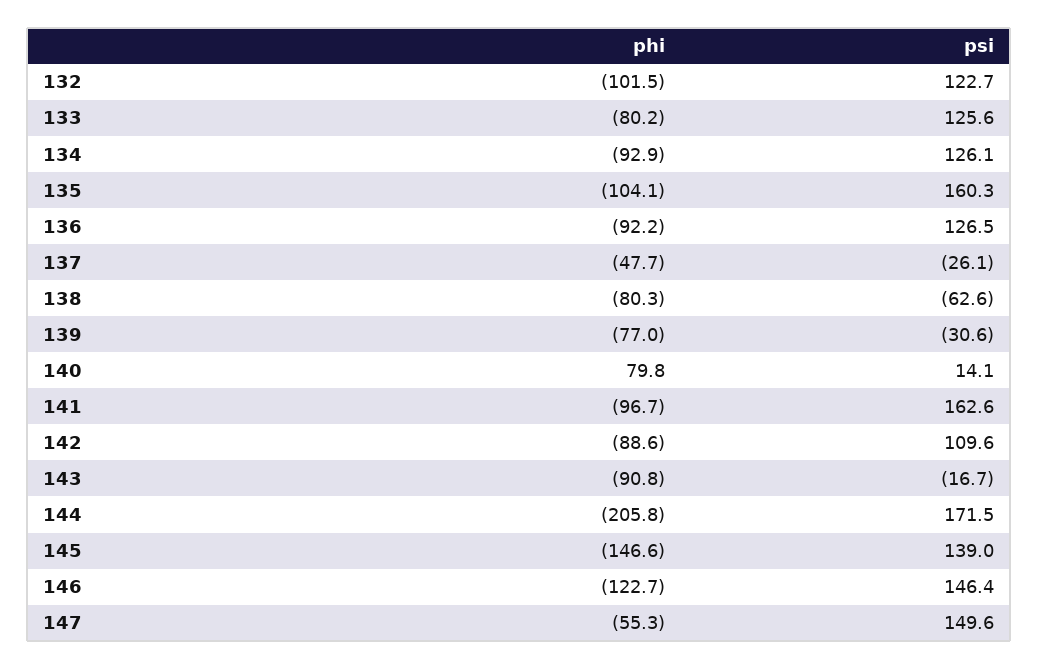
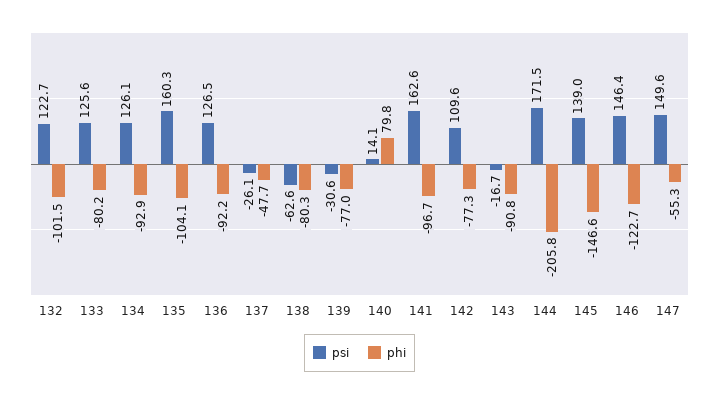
phi, 142: -88.6 -> -77.3

